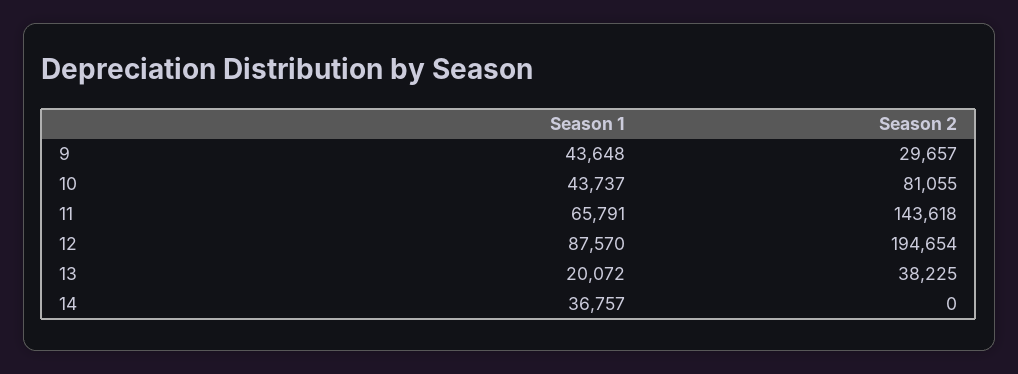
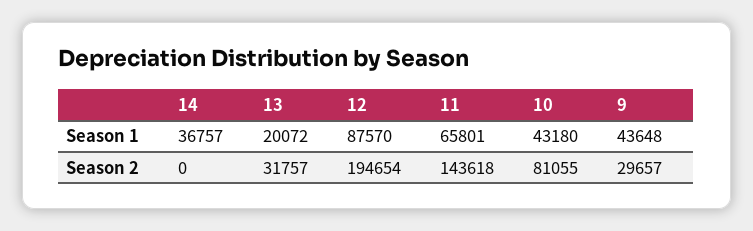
Season 1, 10: 43737 -> 43180
Season 1, 11: 65791 -> 65801
Season 2, 13: 38225 -> 31757

